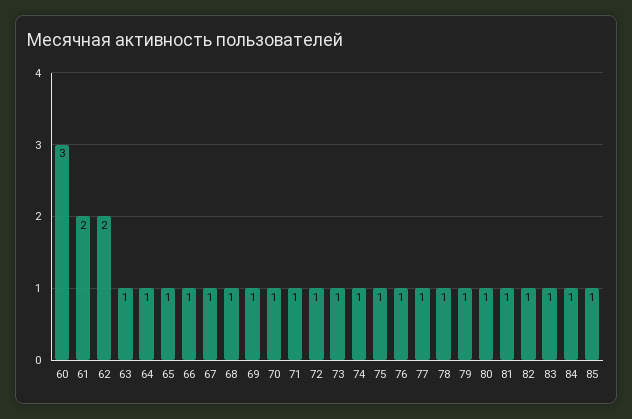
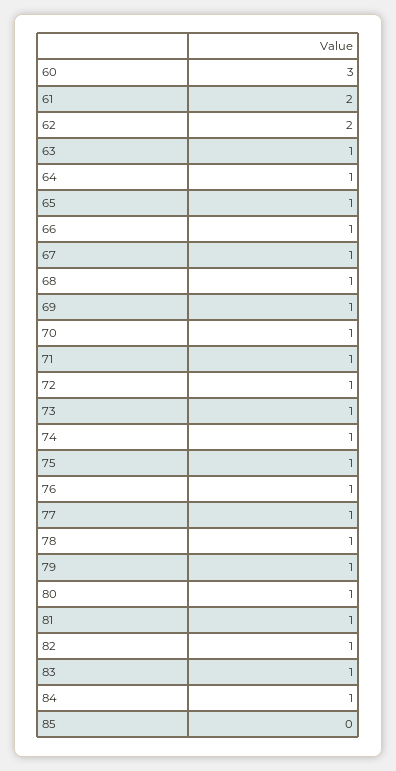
85: 1 -> 0

